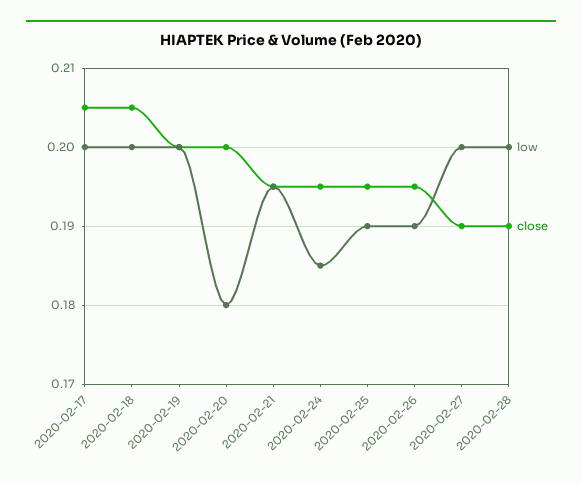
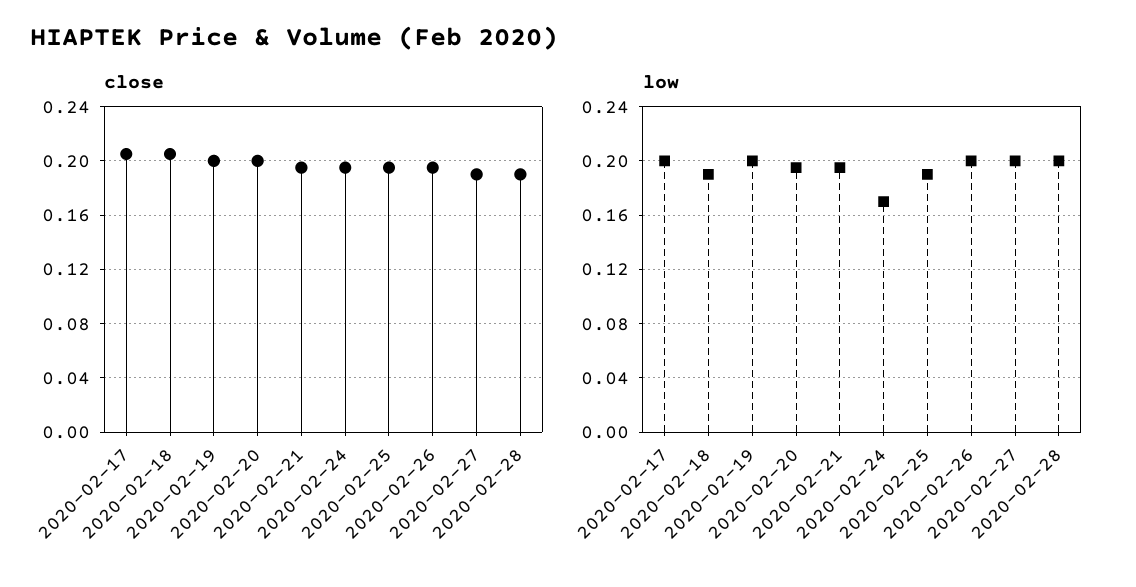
low, 2020-02-18: 0.2 -> 0.19
low, 2020-02-20: 0.18 -> 0.195
low, 2020-02-24: 0.185 -> 0.17
low, 2020-02-26: 0.19 -> 0.2

